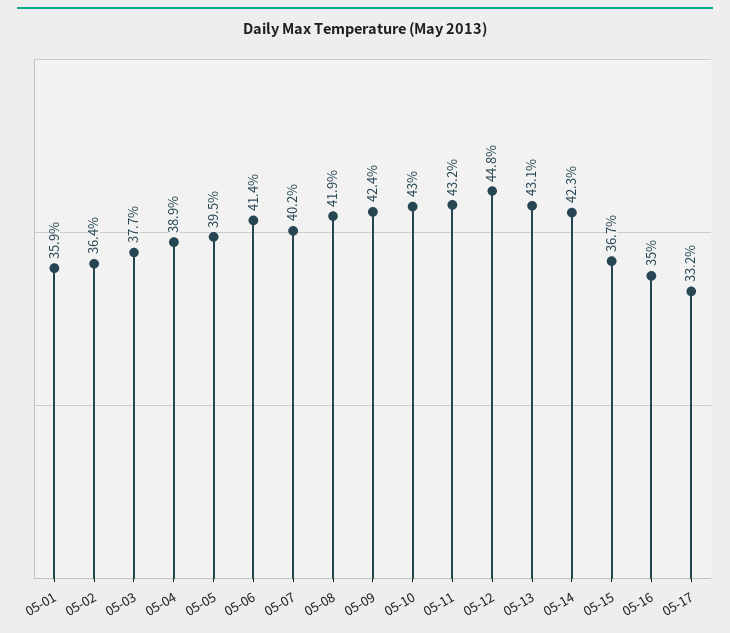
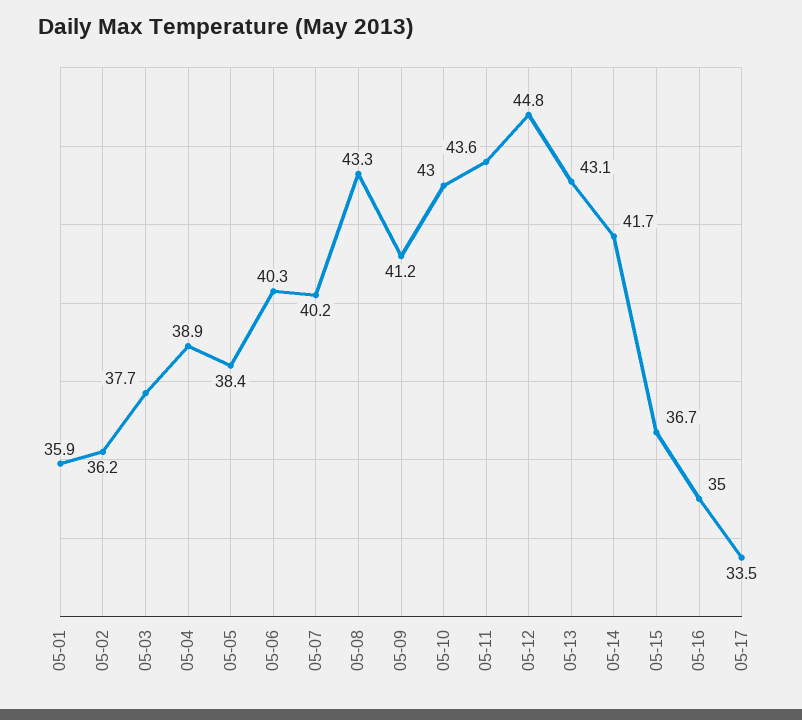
05-02: 36.4 -> 36.2
05-05: 39.5 -> 38.4
05-06: 41.4 -> 40.3
05-08: 41.9 -> 43.3
05-09: 42.4 -> 41.2
05-11: 43.2 -> 43.6
05-14: 42.3 -> 41.7
05-17: 33.2 -> 33.5

